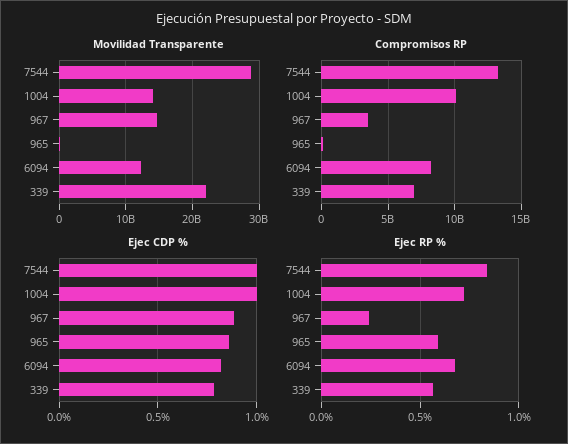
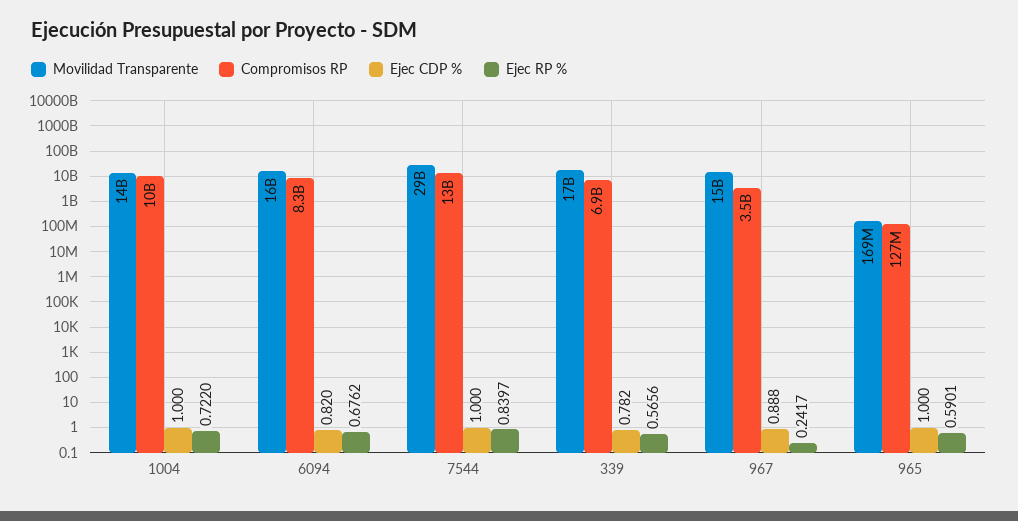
Movilidad Transparente, 6094: 12000000000 -> 16000000000
Movilidad Transparente, 339: 22000000000 -> 17000000000
Ejec CDP %, 965: 0.85 -> 1

